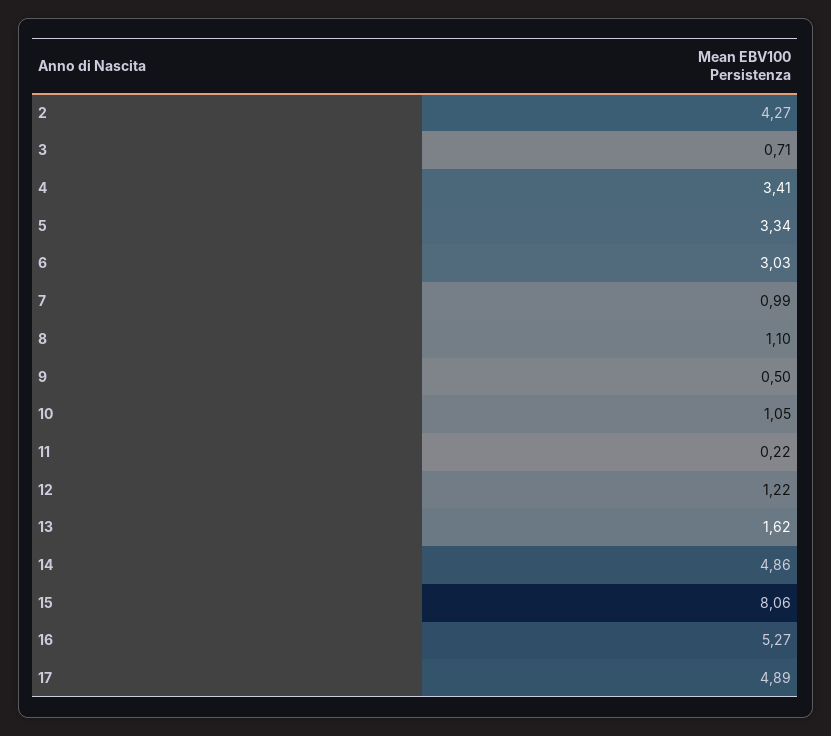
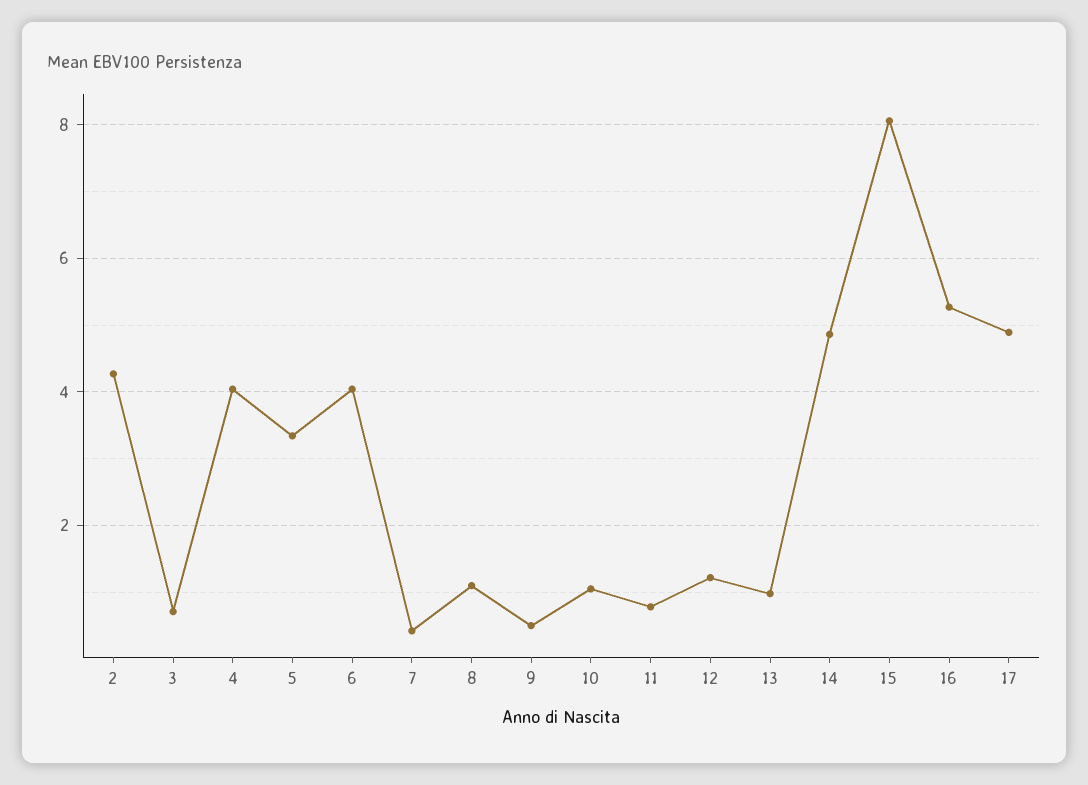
4: 3.41 -> 4
6: 3.03 -> 4
7: 0.99 -> 0.4
11: 0.22 -> 0.8
13: 1.62 -> 1

